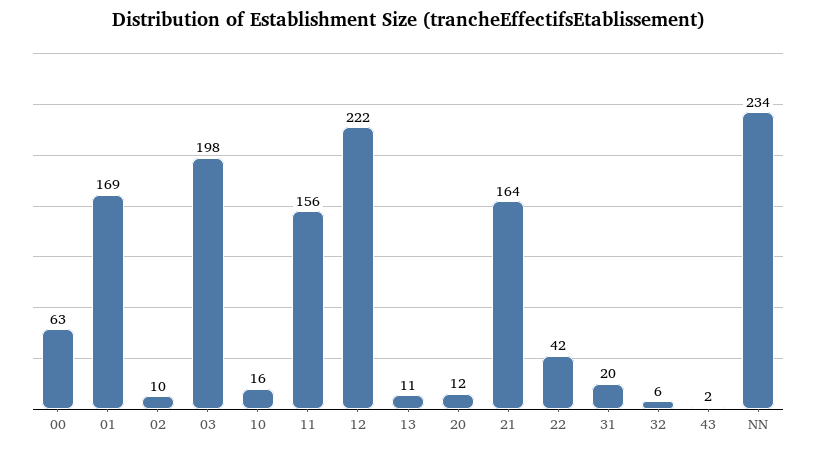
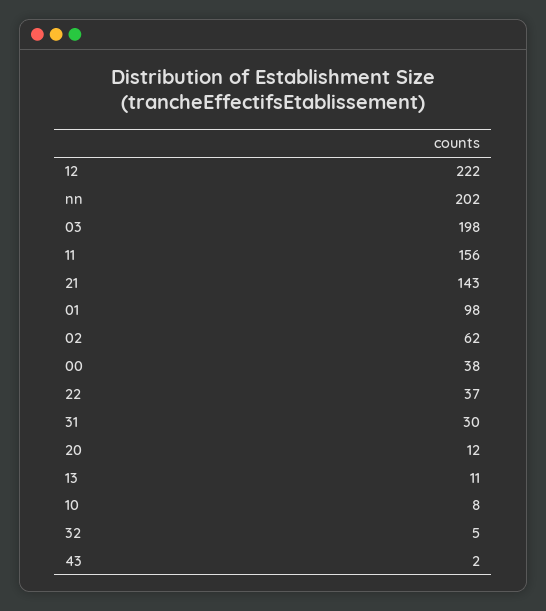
00: 63 -> 38
01: 169 -> 98
02: 10 -> 62
10: 16 -> 8
21: 164 -> 143
22: 42 -> 37
31: 20 -> 30
32: 6 -> 5
NN: 234 -> 202

